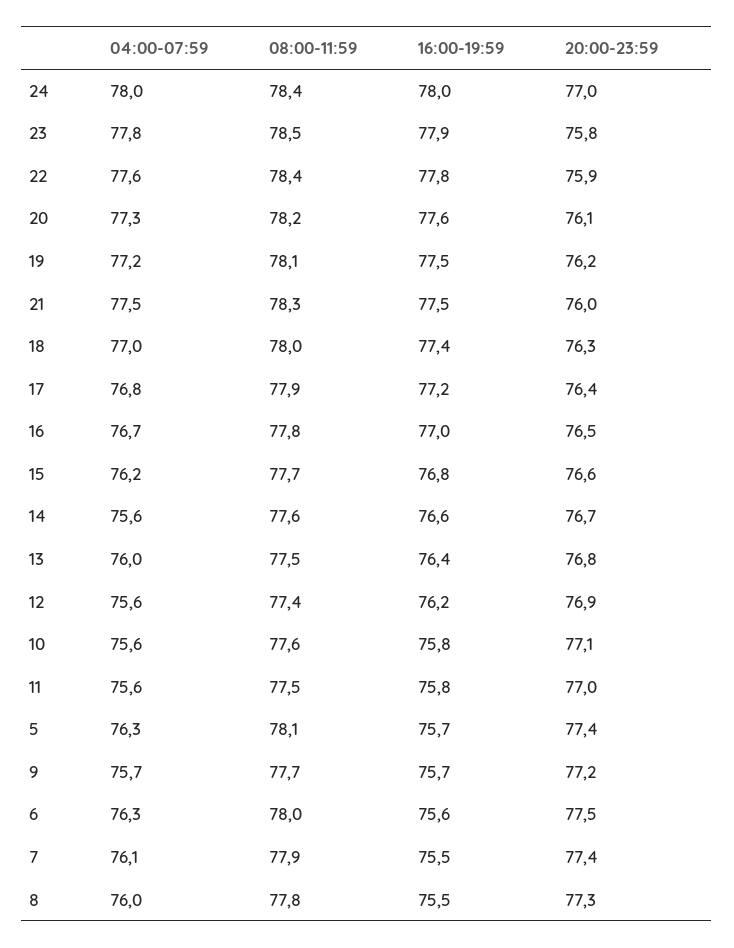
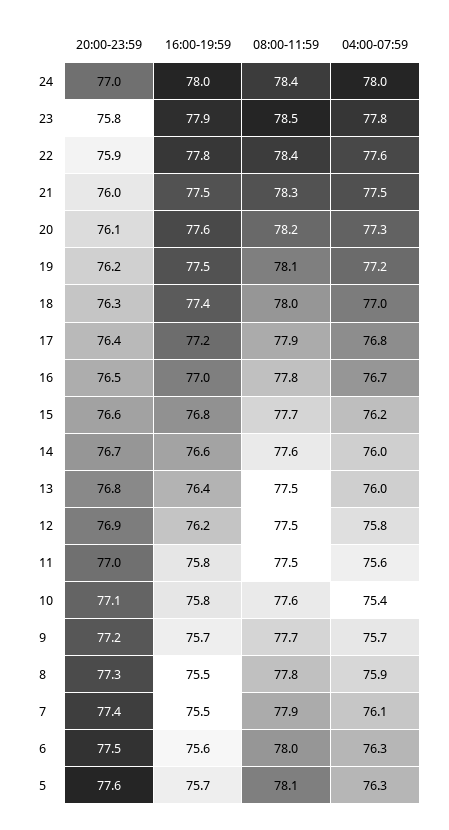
04:00-07:59, 14: 75.6 -> 76
04:00-07:59, 12: 75.6 -> 75.8
08:00-11:59, 12: 77.4 -> 77.5
04:00-07:59, 10: 75.6 -> 75.4
20:00-23:59, 5: 77.4 -> 77.6
04:00-07:59, 8: 76 -> 75.9

